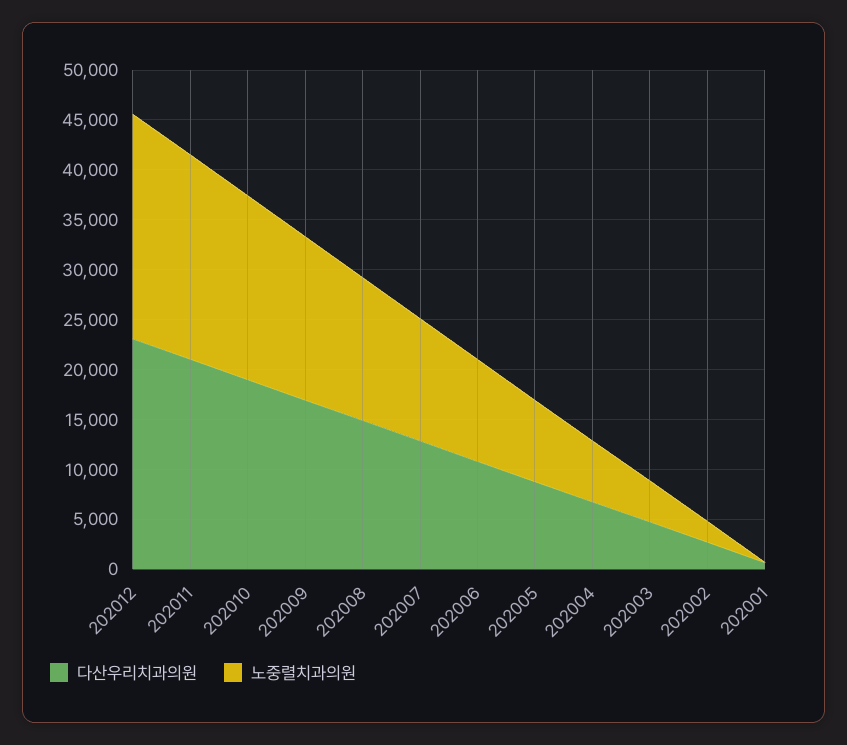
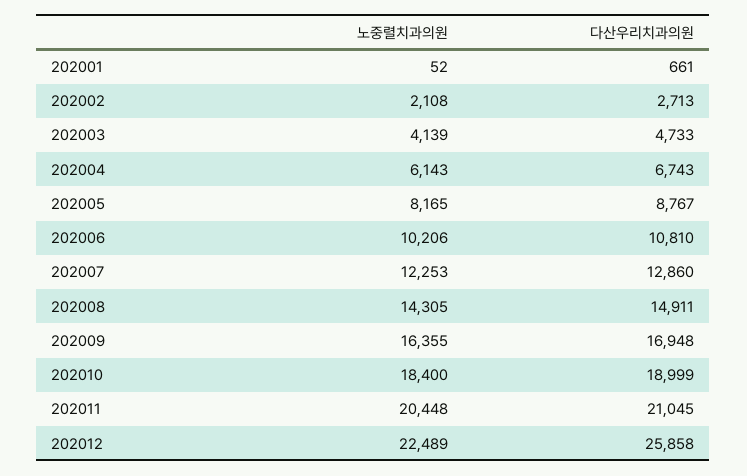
다산우리치과의원, 202012: 23000 -> 25858

